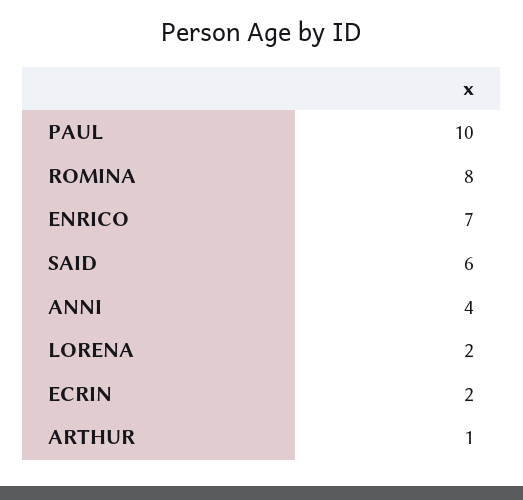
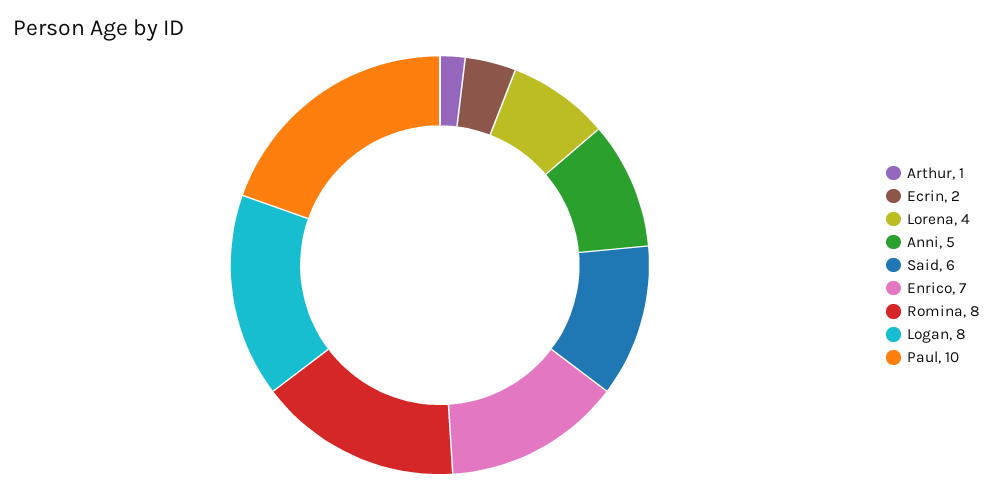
ANNI: 4 -> 5
LORENA: 2 -> 4
Logan: none -> 8

